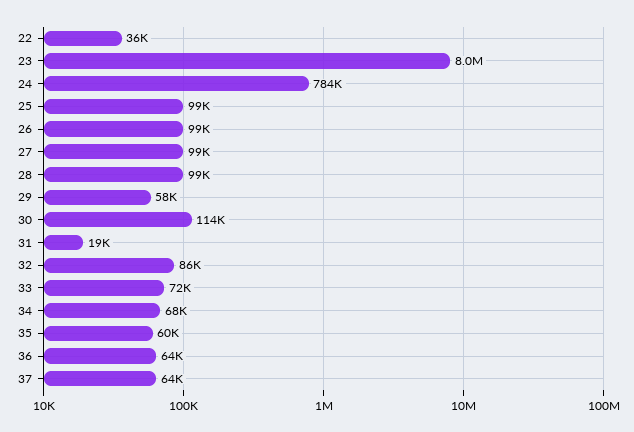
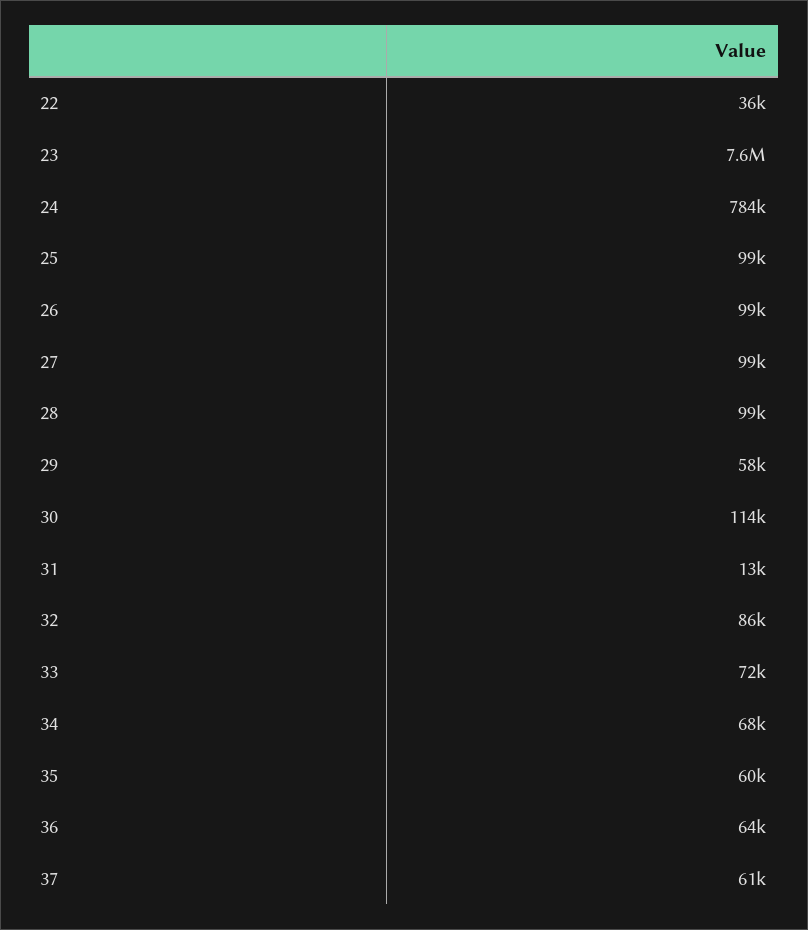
23: 8000000 -> 7600000
31: 19000 -> 13000
37: 64000 -> 61000

